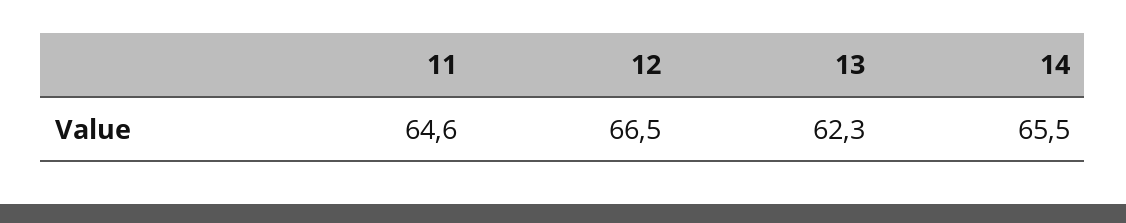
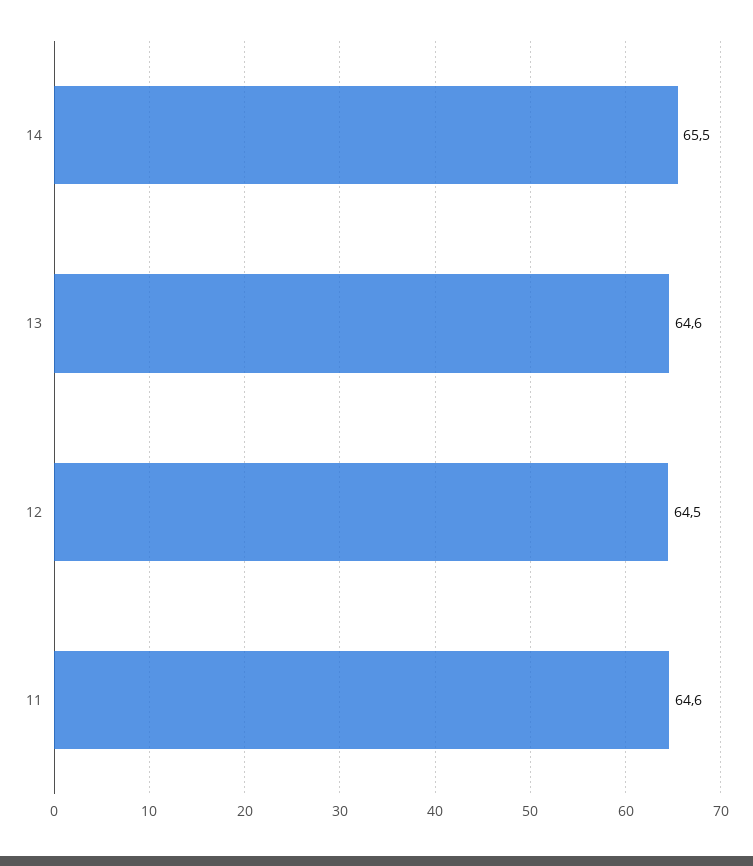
12: 66.5 -> 64.5
13: 62.3 -> 64.6

